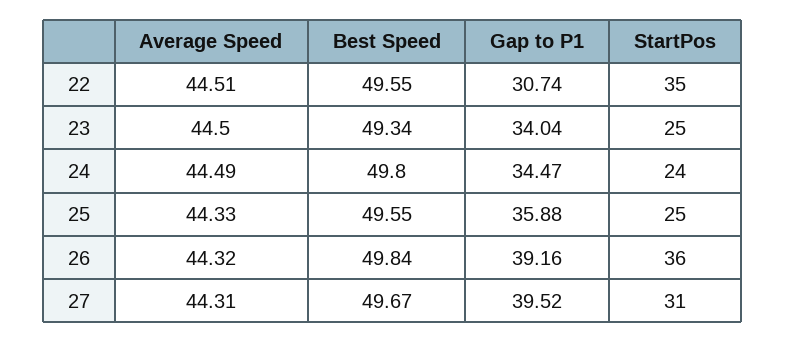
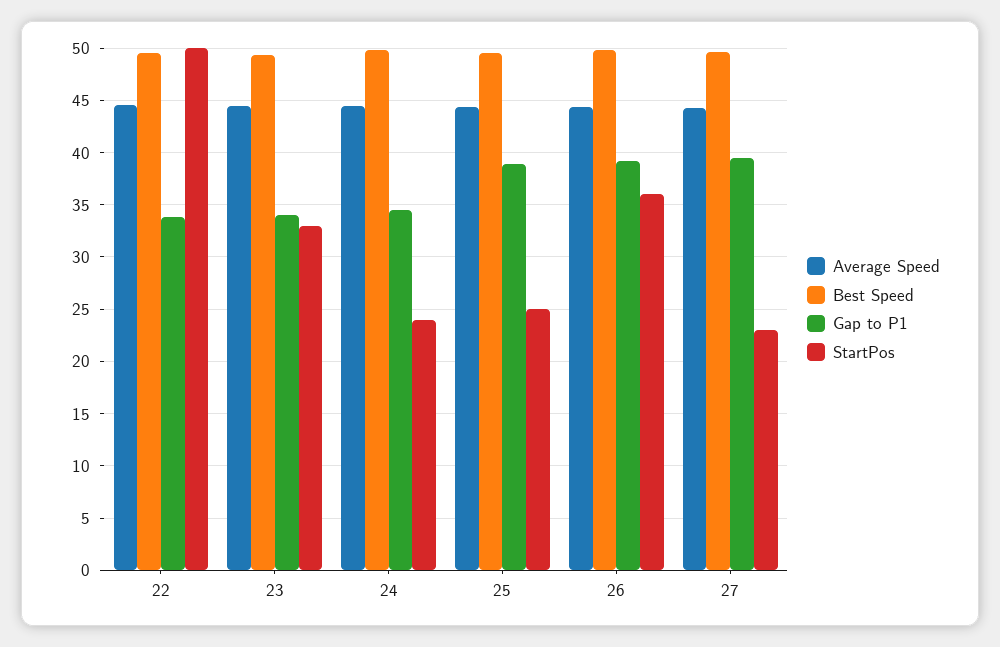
Gap to P1, 22: 30.74 -> 34
StartPos, 22: 35 -> 50
StartPos, 23: 25 -> 33
Gap to P1, 25: 35.88 -> 39
StartPos, 27: 31 -> 23

